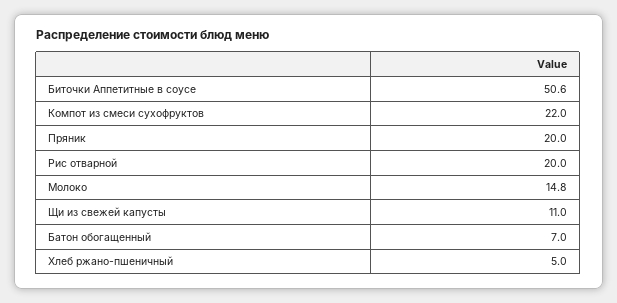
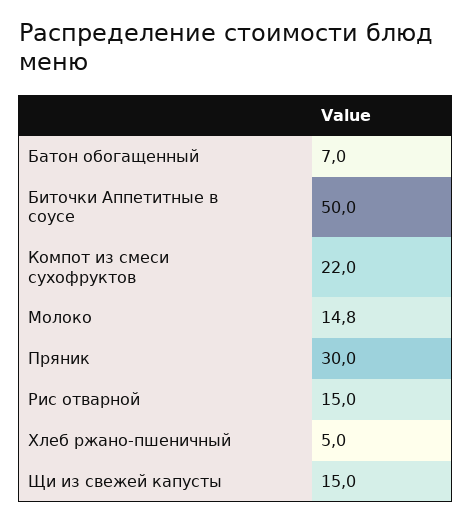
Биточки Аппетитные в соусе: 50.6 -> 50
Пряник: 20 -> 30
Рис отварной: 20 -> 15
Щи из свежей капусты: 11 -> 15

